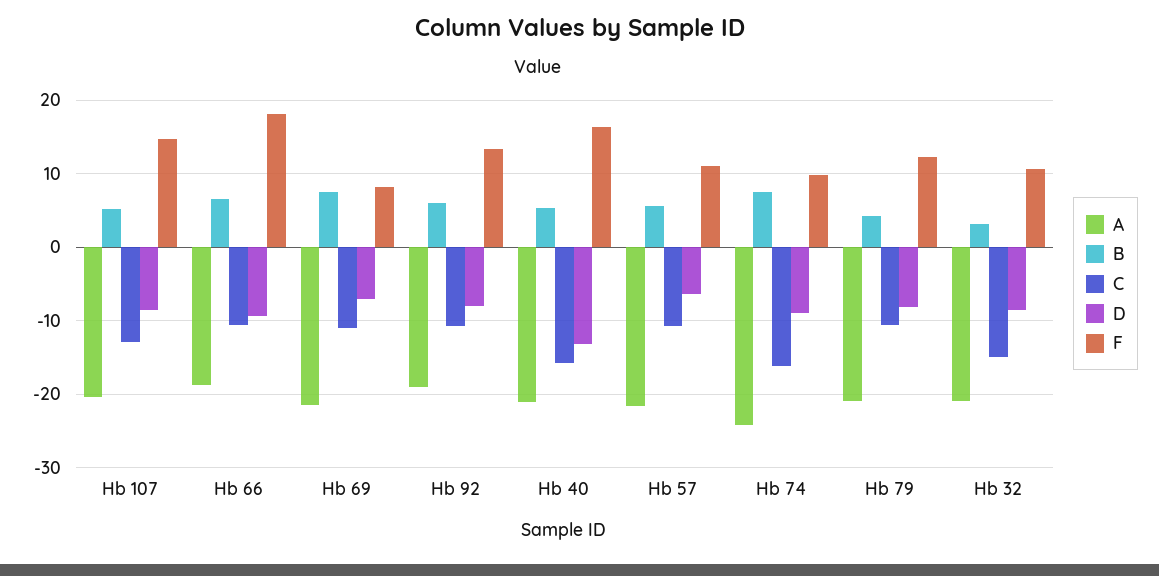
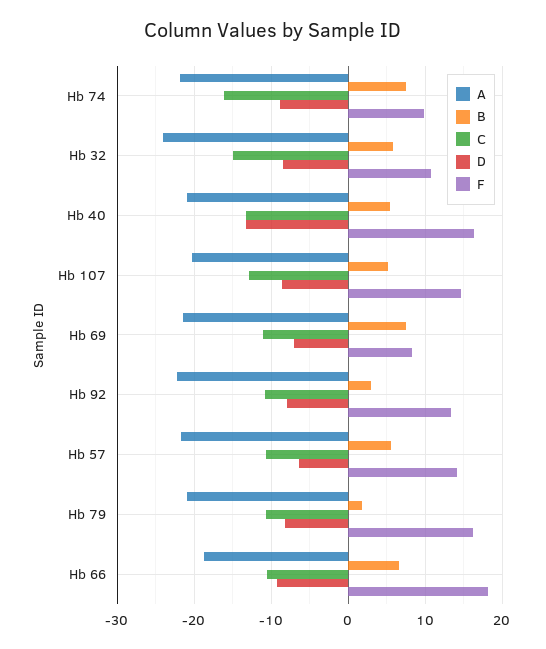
A, Hb 92: -19 -> -22
B, Hb 92: 6 -> 3
C, Hb 40: -16 -> -13
F, Hb 57: 11 -> 14
A, Hb 74: -24 -> -22
B, Hb 79: 4 -> 2
F, Hb 79: 12 -> 16
A, Hb 32: -21 -> -24
B, Hb 32: 3 -> 6

